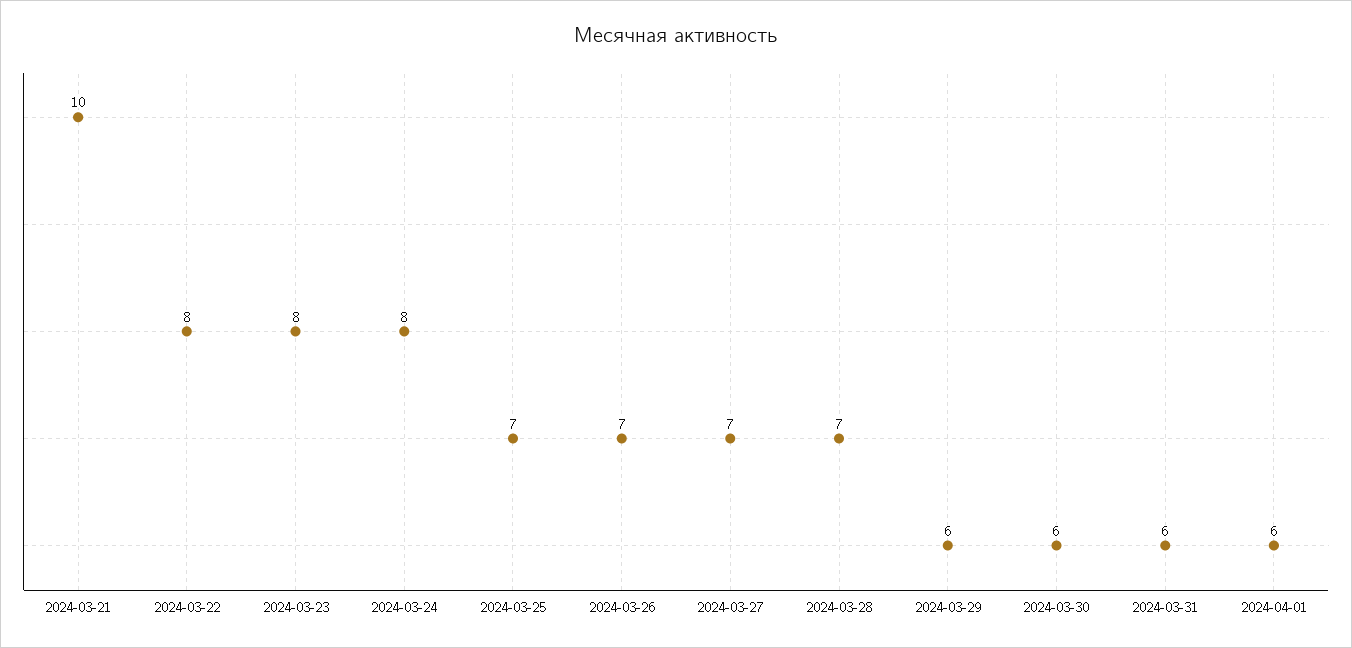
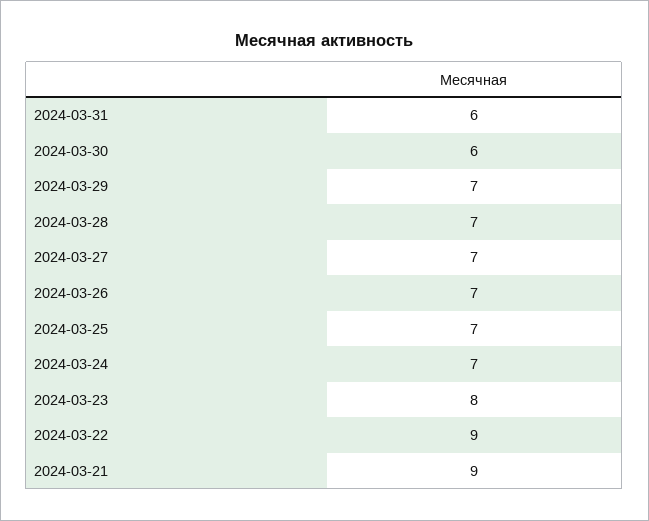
2024-03-21: 10 -> 9
2024-03-22: 8 -> 9
2024-03-24: 8 -> 7
2024-03-29: 6 -> 7
2024-04-01: 6 -> none

